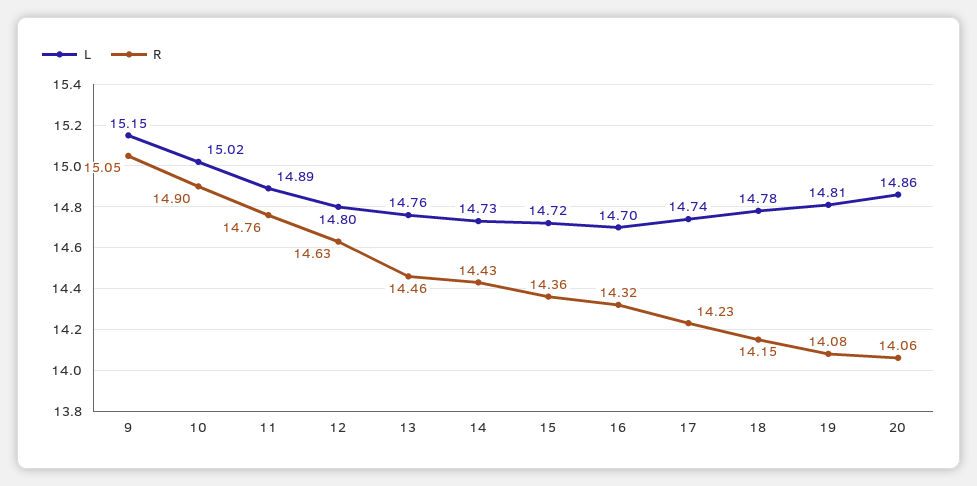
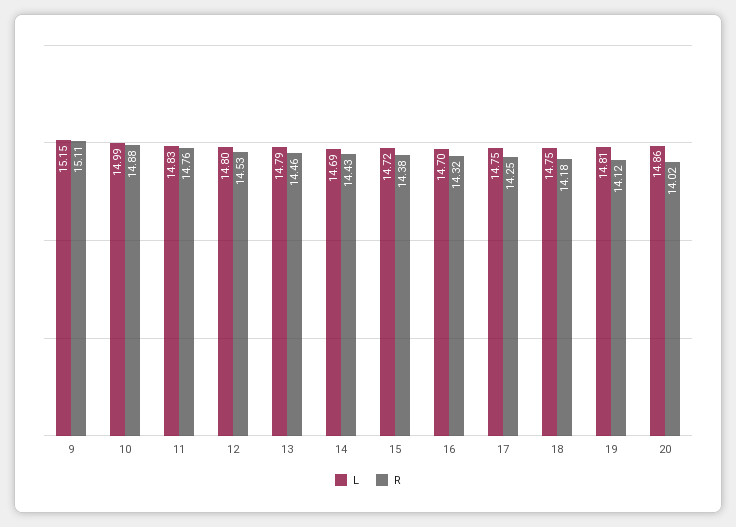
R, 9: 15.05 -> 15.11
L, 10: 15.02 -> 14.99
R, 10: 14.9 -> 14.88
L, 11: 14.89 -> 14.83
R, 12: 14.63 -> 14.53
L, 13: 14.76 -> 14.79
L, 14: 14.73 -> 14.69
R, 15: 14.36 -> 14.38
L, 17: 14.74 -> 14.75
R, 17: 14.23 -> 14.25
L, 18: 14.78 -> 14.75
R, 18: 14.15 -> 14.18
R, 19: 14.08 -> 14.12
R, 20: 14.06 -> 14.02

